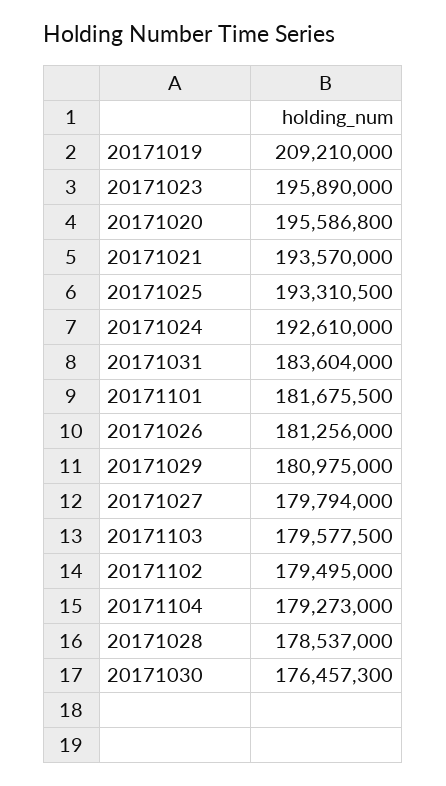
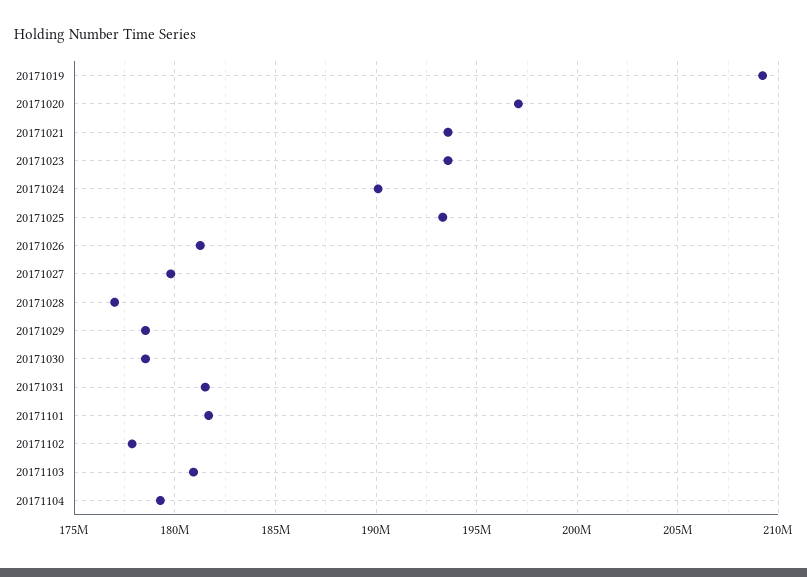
20171023: 195890000 -> 193500000
20171020: 195586800 -> 197000000
20171024: 192610000 -> 190000000
20171031: 183604000 -> 181500000
20171029: 180975000 -> 178500000
20171103: 179577500 -> 181000000
20171102: 179495000 -> 178000000
20171028: 178537000 -> 177000000
20171030: 176457300 -> 178500000

